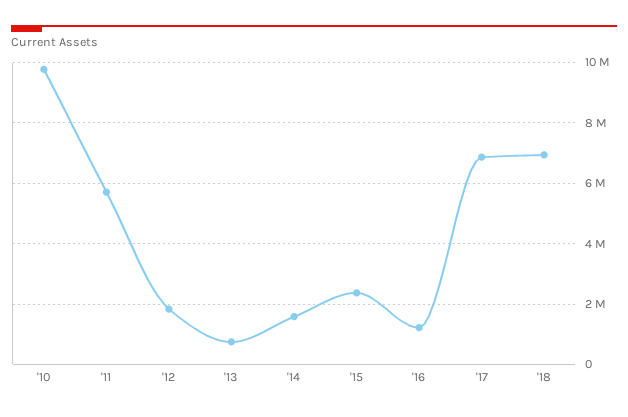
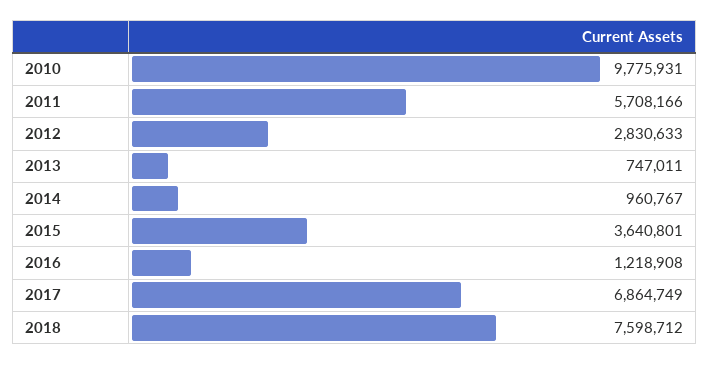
'12: 1800000 -> 2830633
'14: 1600000 -> 960767
'15: 2400000 -> 3640801
'18: 7000000 -> 7598712

